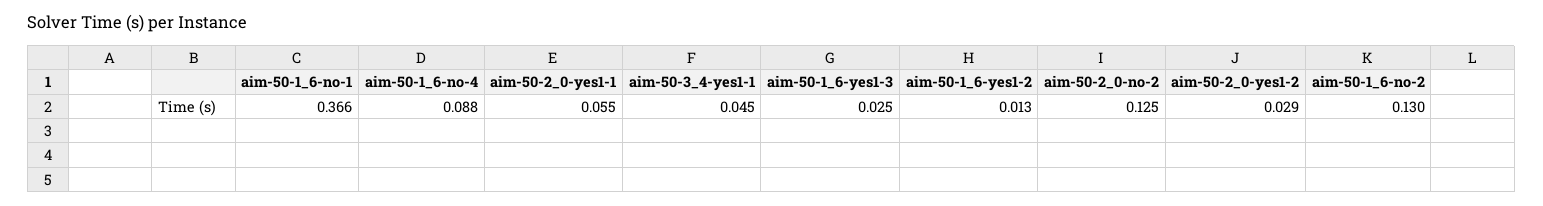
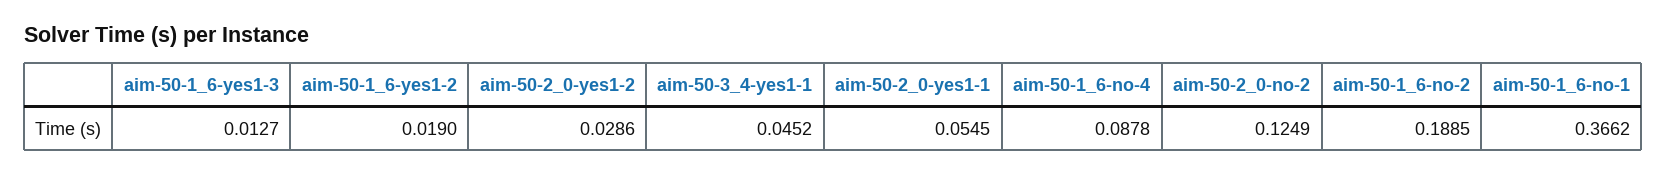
aim-50-1_6-yes1-3: 0.025 -> 0.0127
aim-50-1_6-yes1-2: 0.013 -> 0.019
aim-50-1_6-no-2: 0.13 -> 0.1885

